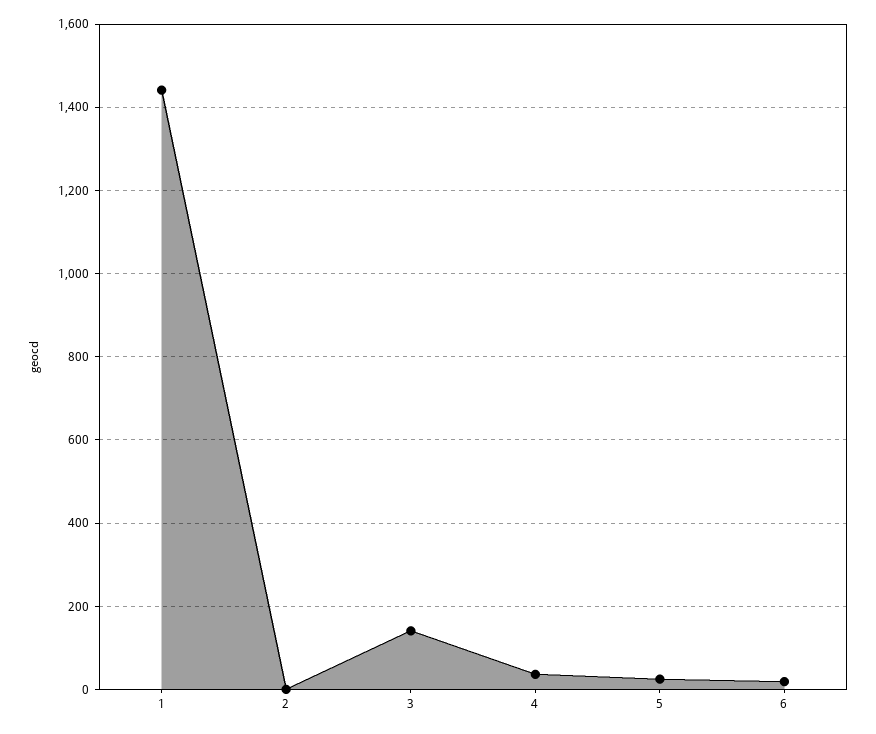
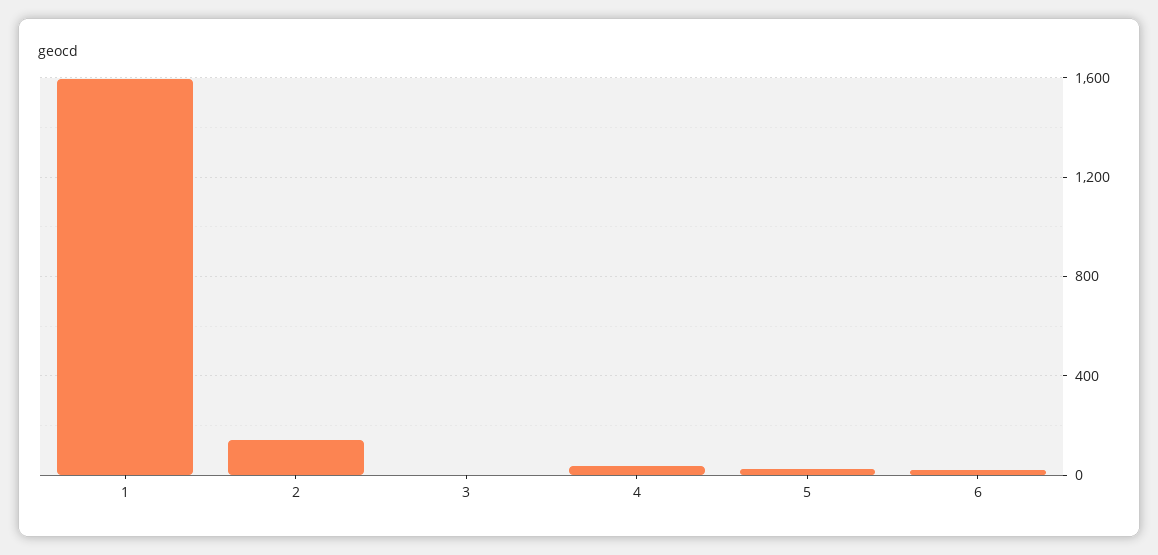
1: 1440 -> 1600
2: 0 -> 150
3: 140 -> 0

